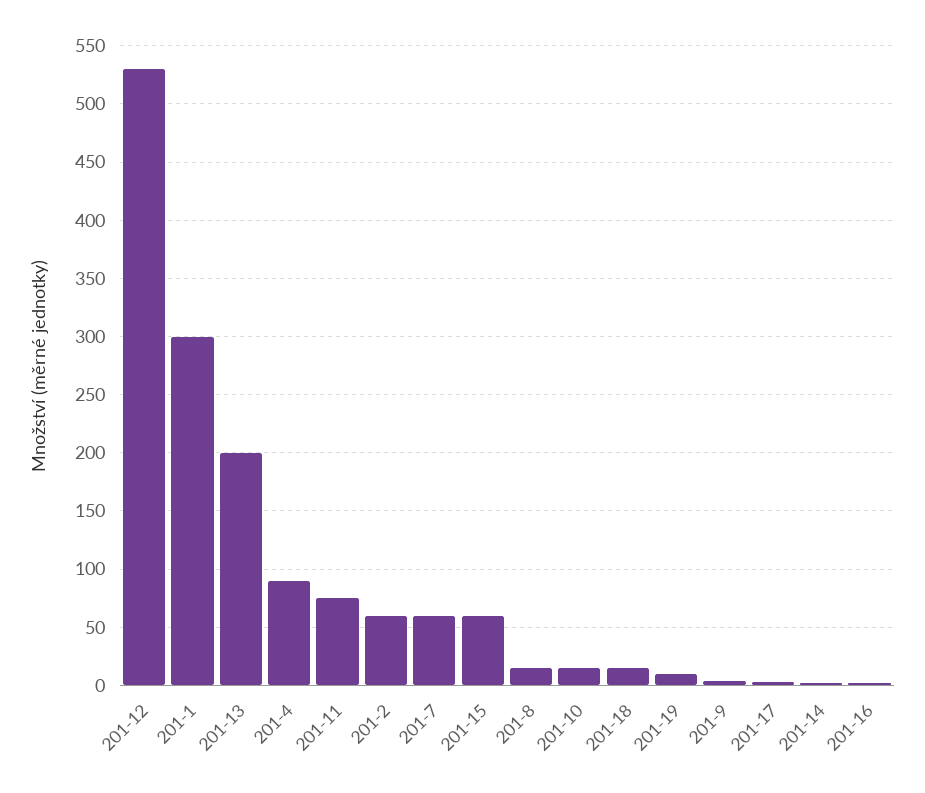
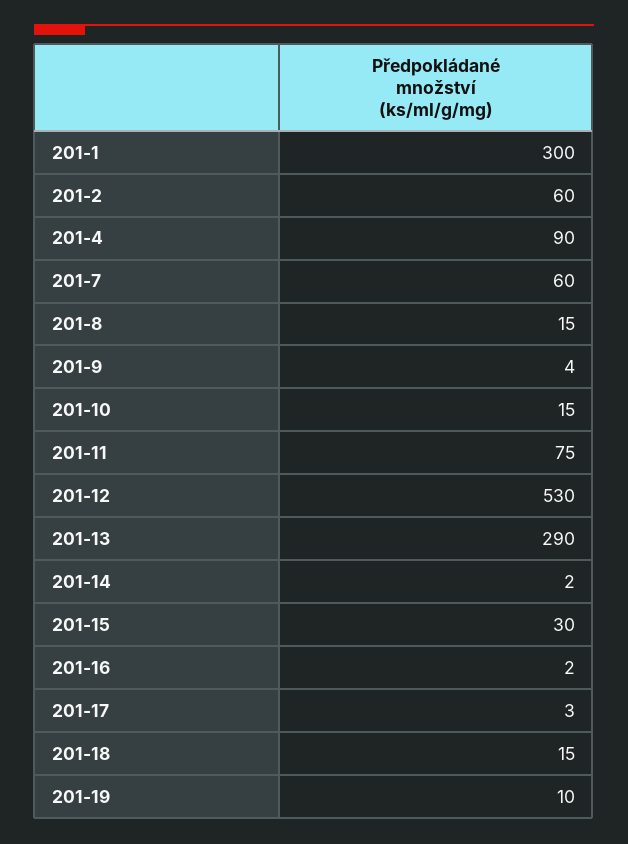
201-13: 200 -> 290
201-15: 60 -> 30

